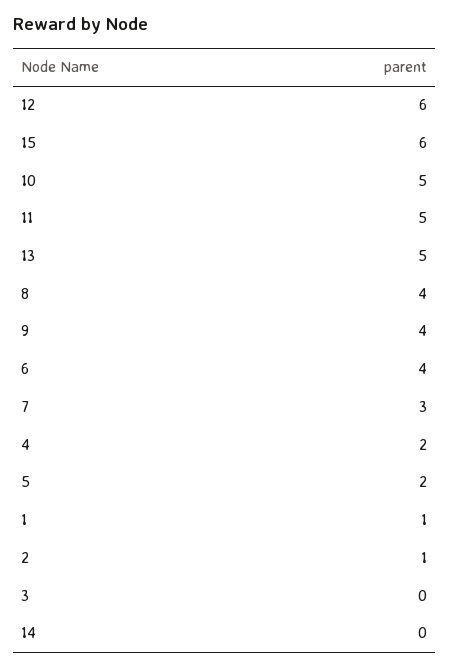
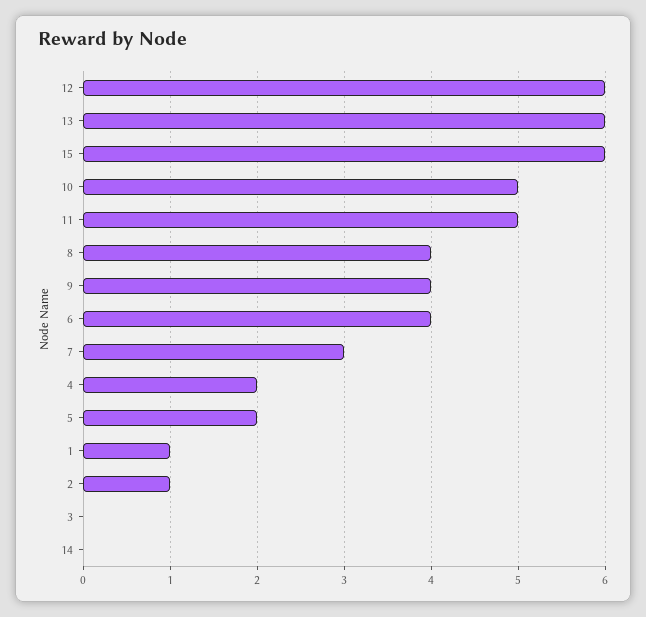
13: 5 -> 6

